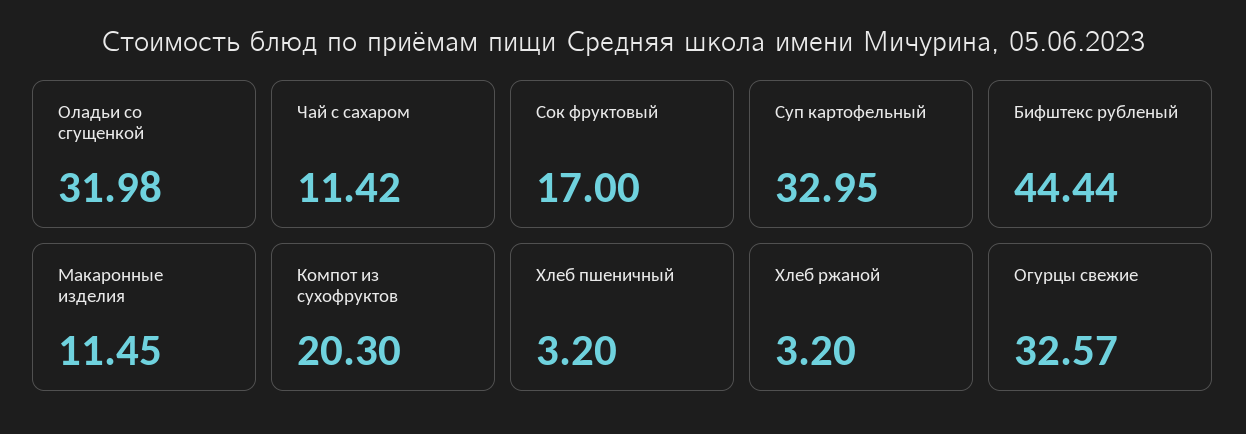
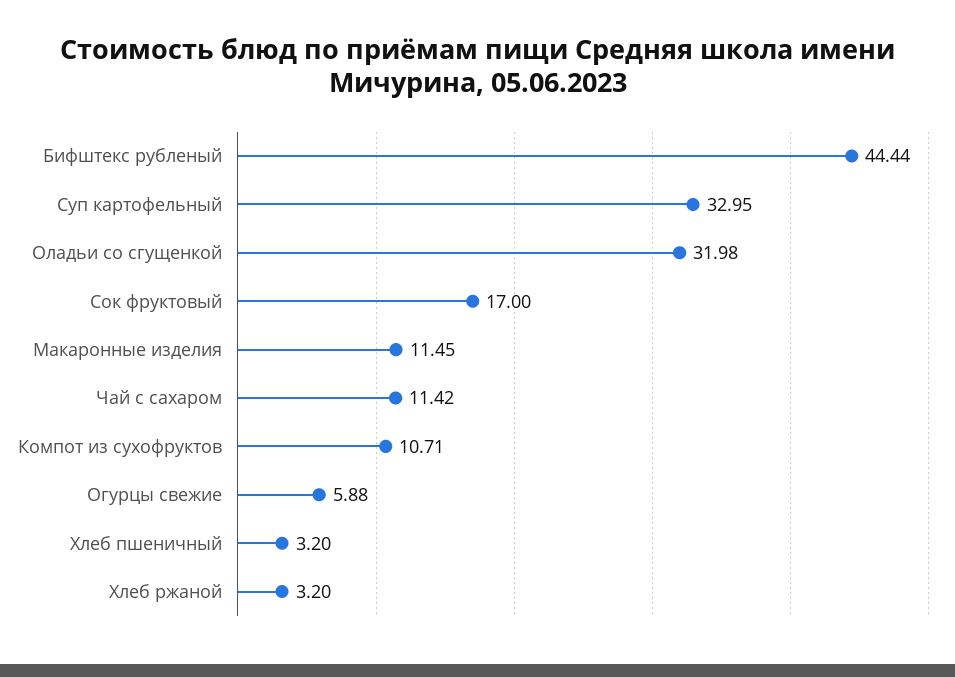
Компот из сухофруктов: 20.3 -> 10.71
Огурцы свежие: 32.57 -> 5.88

